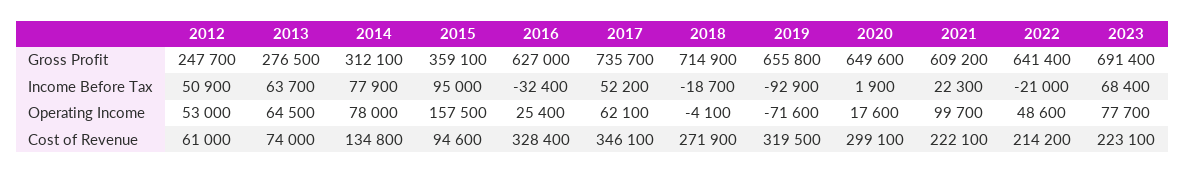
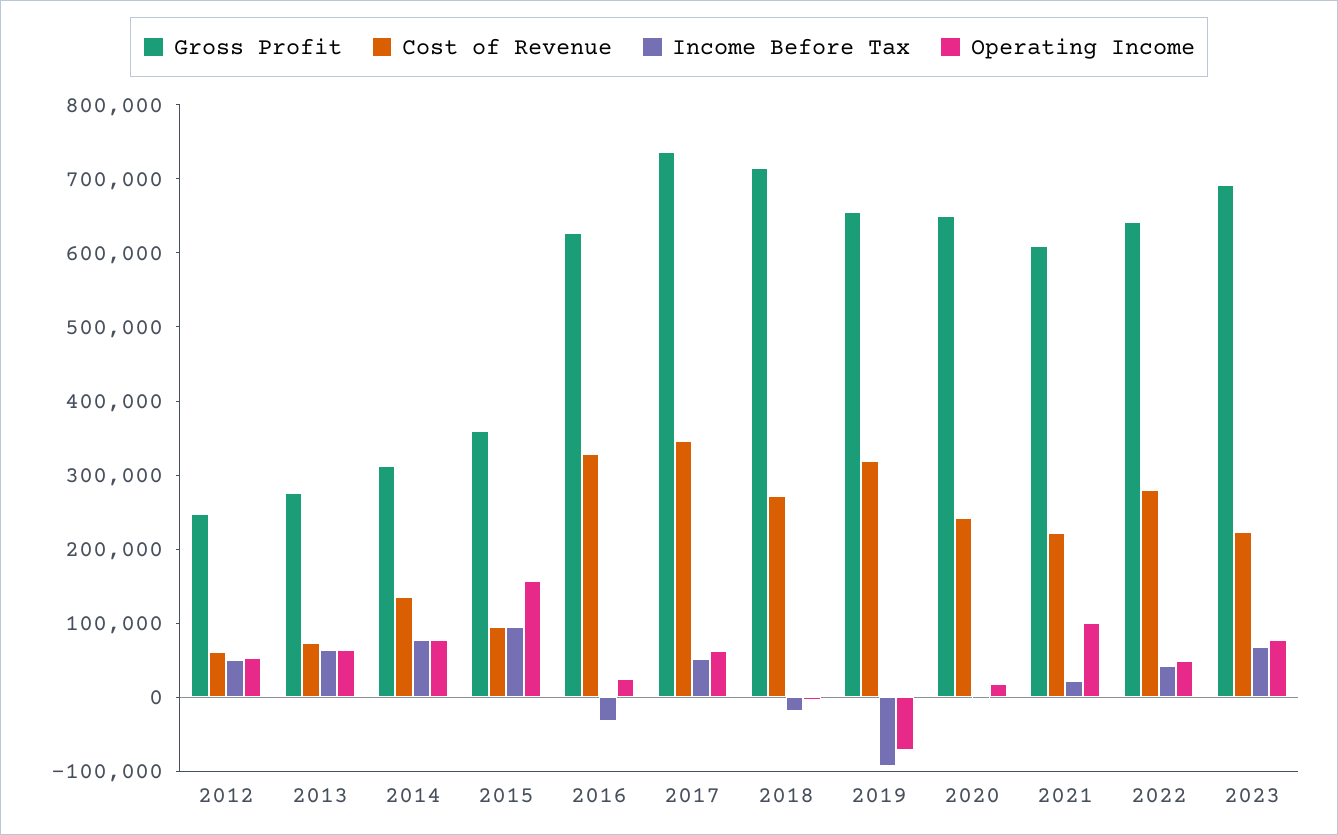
Income Before Tax, 2022: -21000 -> 40000
Cost of Revenue, 2020: 299100 -> 240000
Cost of Revenue, 2022: 214200 -> 280000

